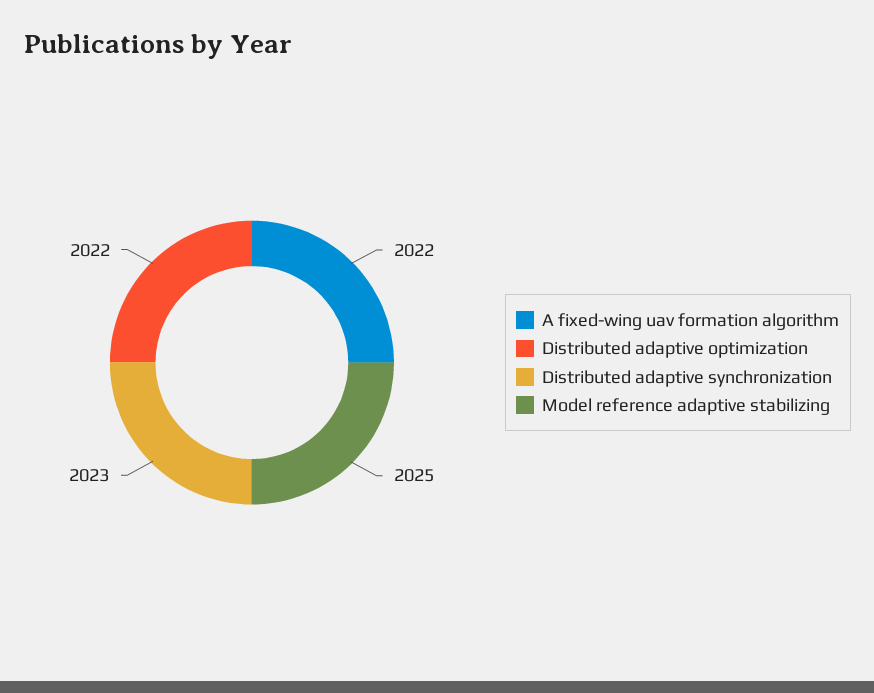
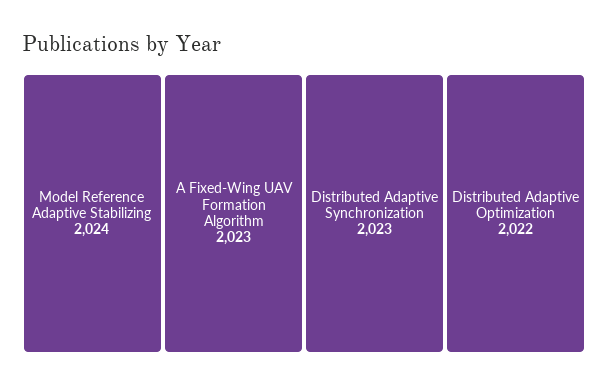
A fixed-wing uav formation algorithm: 2022 -> 2023
Model reference adaptive stabilizing: 2025 -> 2024

